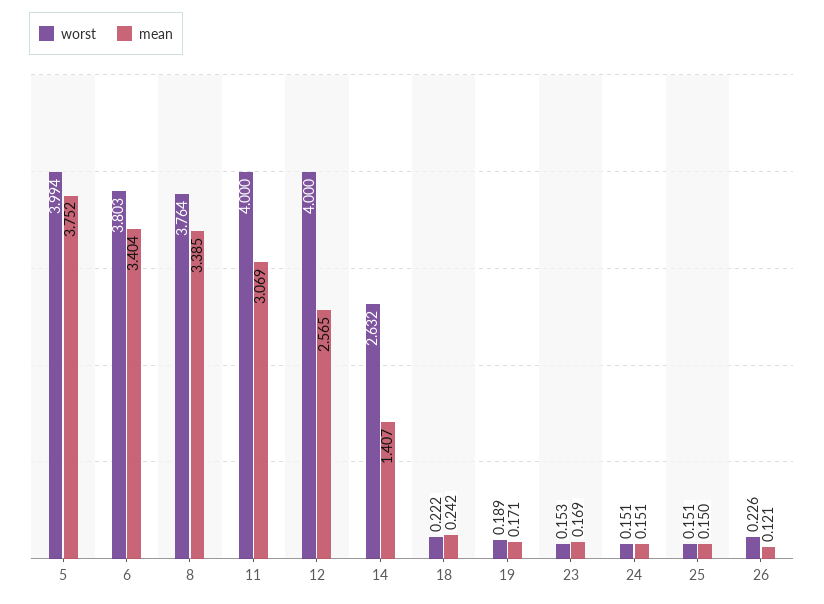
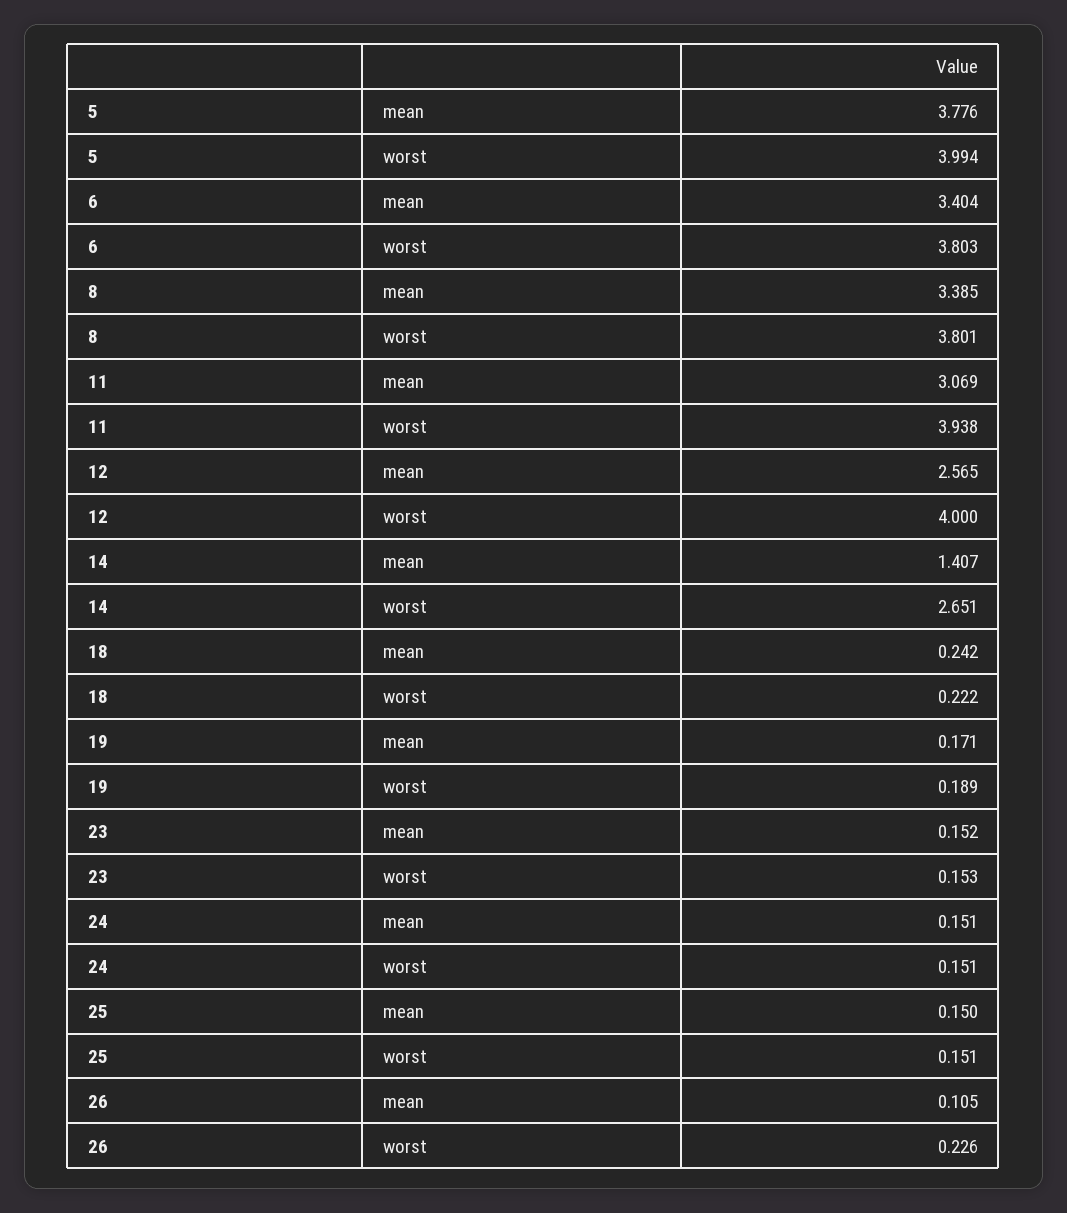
mean, 5: 3.752 -> 3.776
worst, 8: 3.764 -> 3.801
worst, 11: 4 -> 3.938
worst, 14: 2.632 -> 2.651
mean, 23: 0.169 -> 0.152
mean, 26: 0.121 -> 0.105

